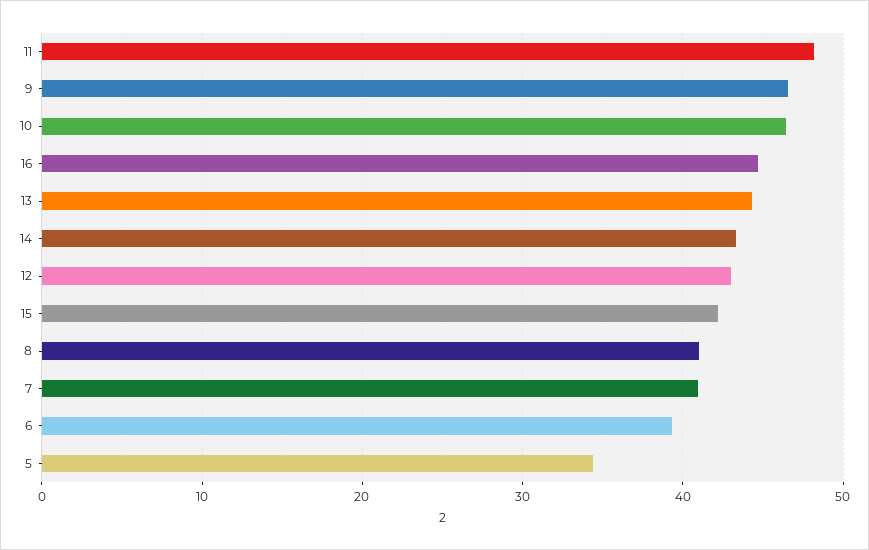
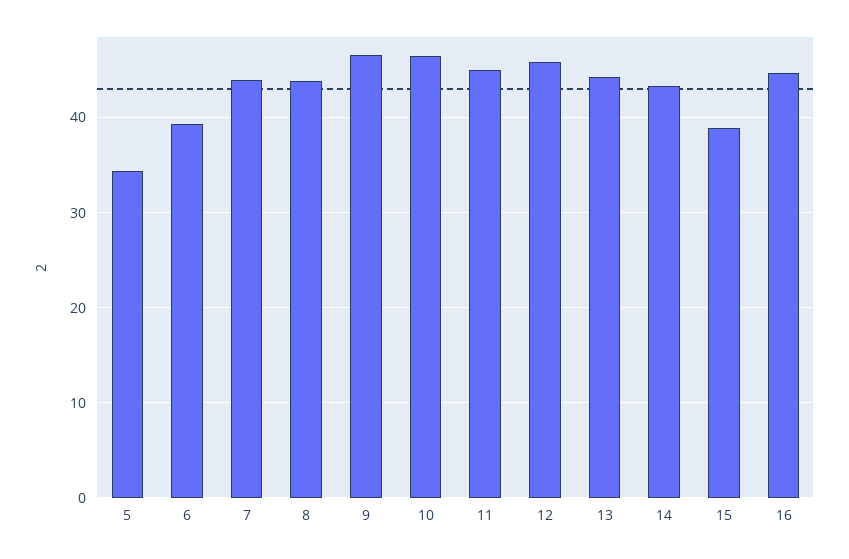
11: 48 -> 45
12: 43 -> 46
15: 42 -> 39
8: 41 -> 44
7: 41 -> 44

